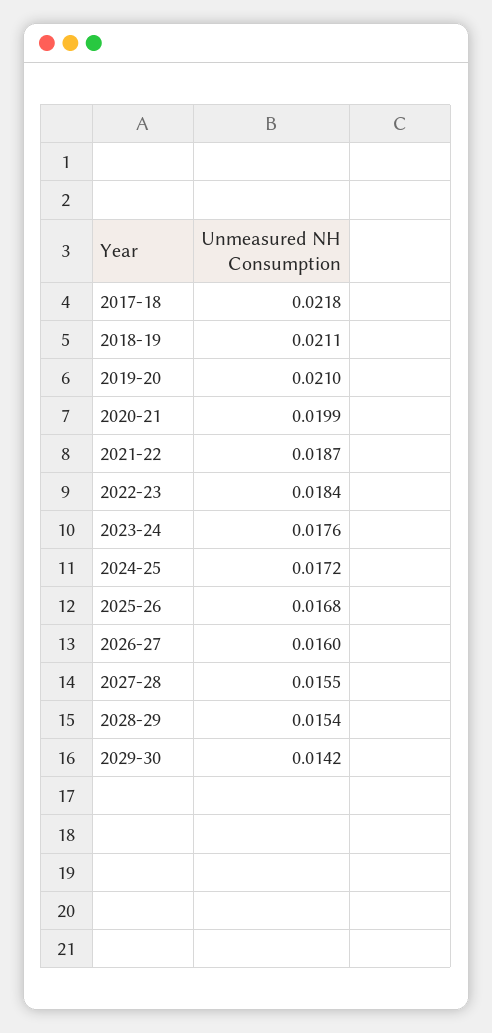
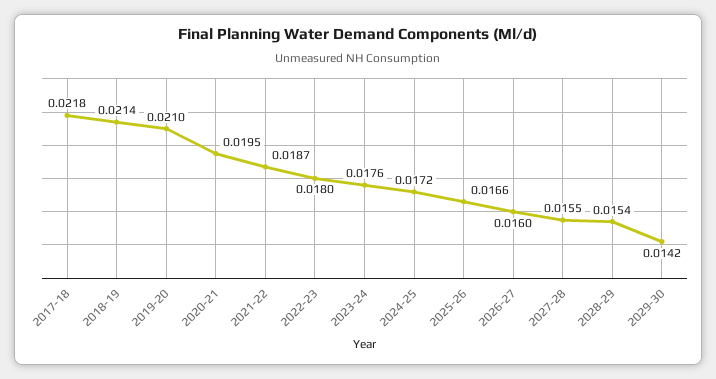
2018-19: 0.0211 -> 0.0214
2020-21: 0.0199 -> 0.0195
2022-23: 0.0184 -> 0.018
2025-26: 0.0168 -> 0.0166

